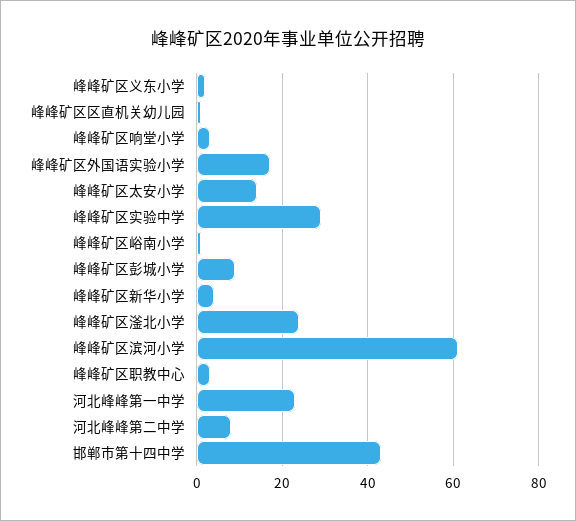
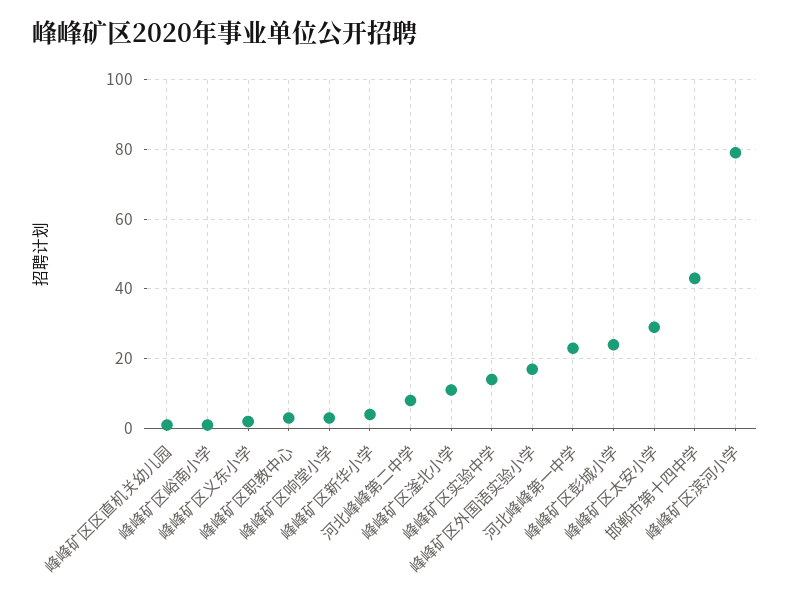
峰峰矿区太安小学: 15 -> 30
峰峰矿区实验中学: 30 -> 15
峰峰矿区彭城小学: 10 -> 25
峰峰矿区滏北小学: 25 -> 10
峰峰矿区滨河小学: 60 -> 80

